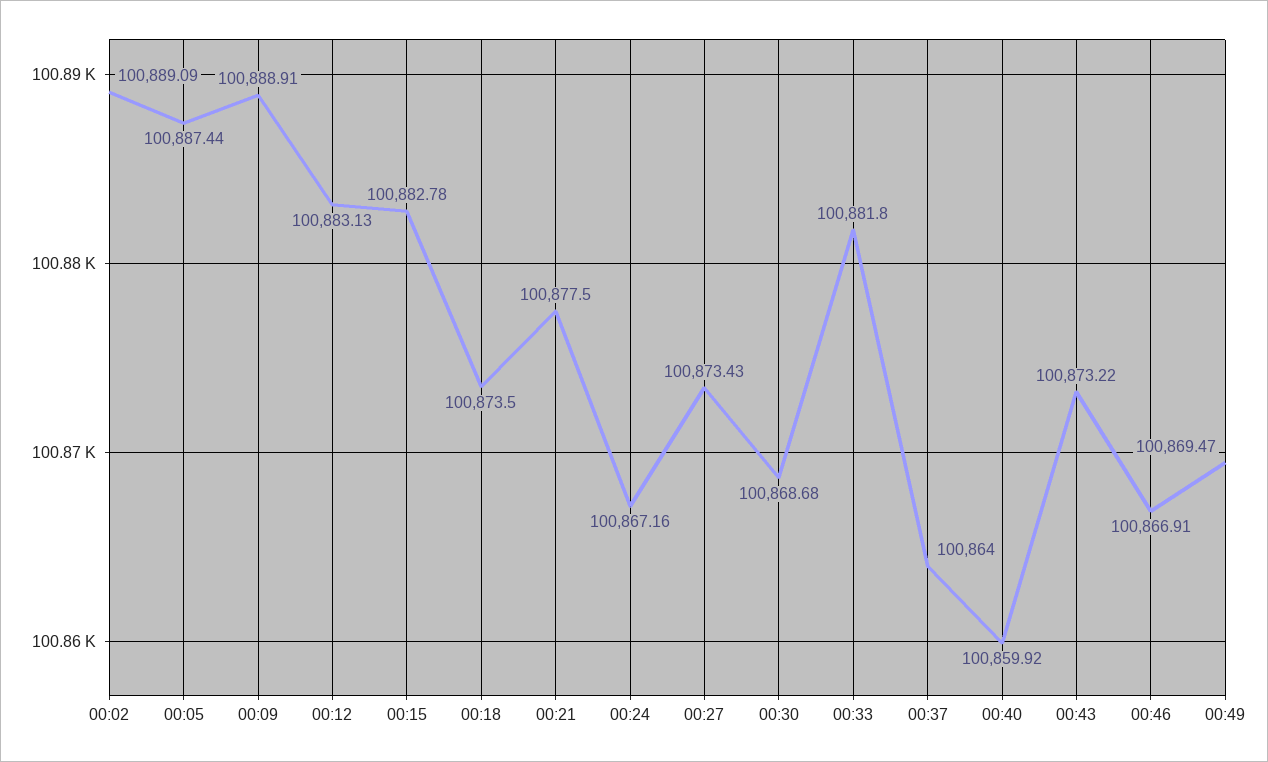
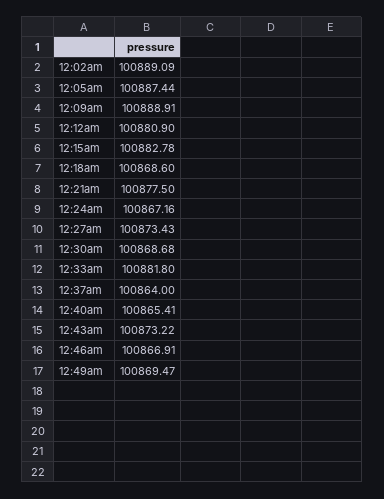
00:12: 100883.13 -> 100880.9
00:18: 100873.5 -> 100868.6
00:40: 100859.92 -> 100865.41

